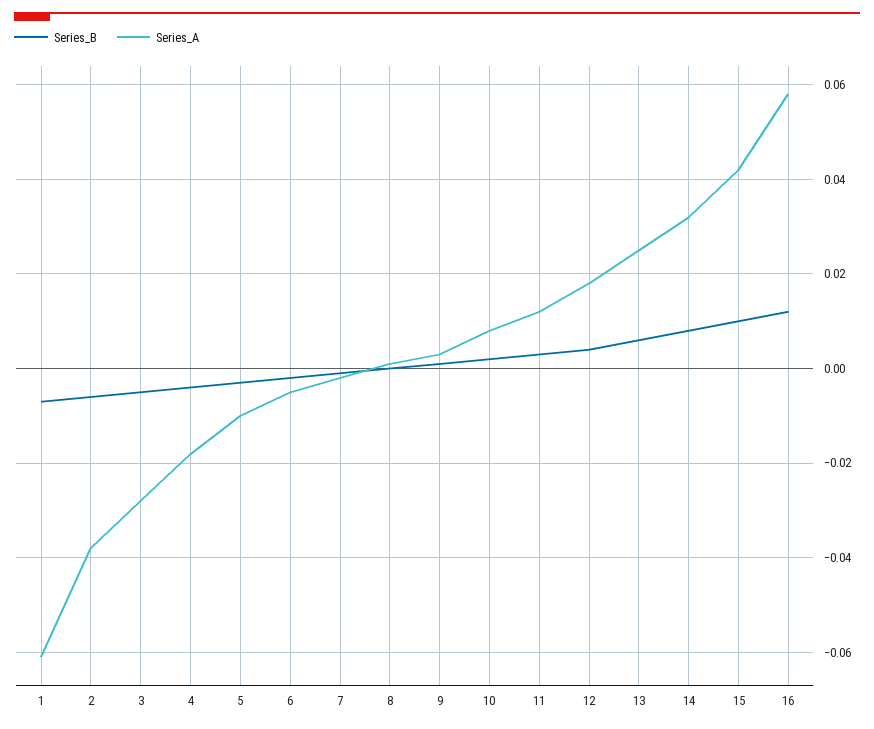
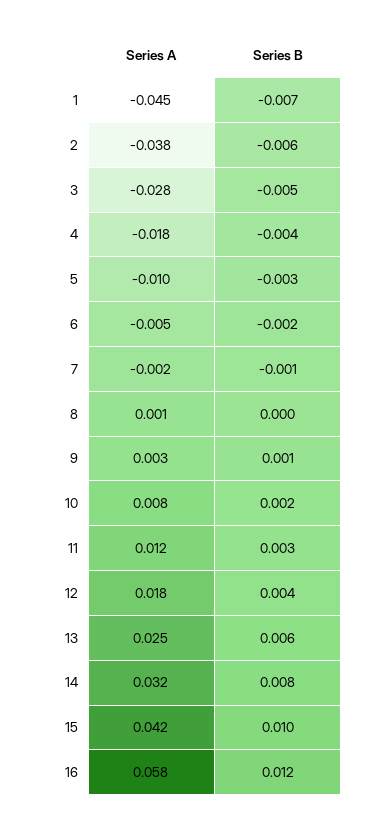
Series_A, 1: -0.06 -> -0.045

